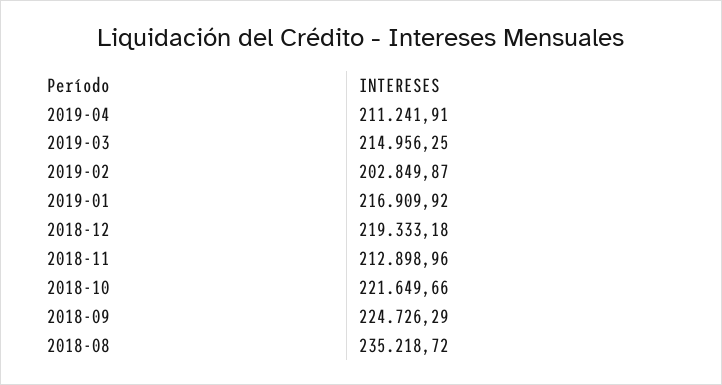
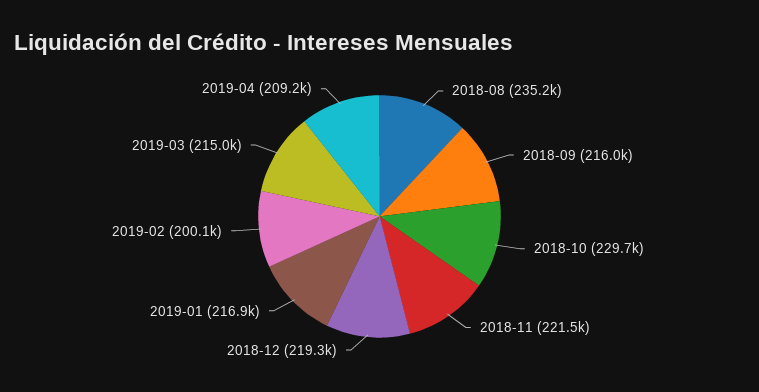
2019-04: 211241.91 -> 209200
2019-02: 202849.87 -> 200100
2018-11: 212898.96 -> 221500
2018-10: 221649.66 -> 229700
2018-09: 224726.29 -> 216000

